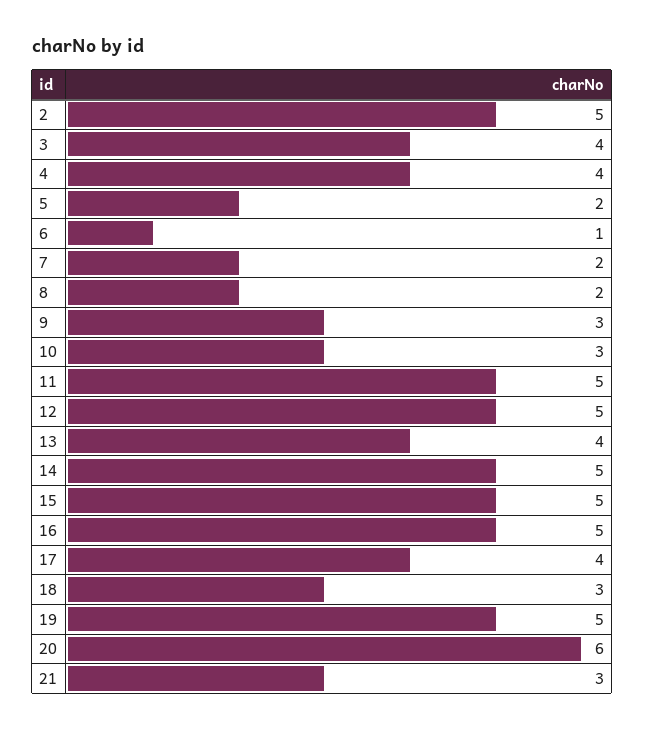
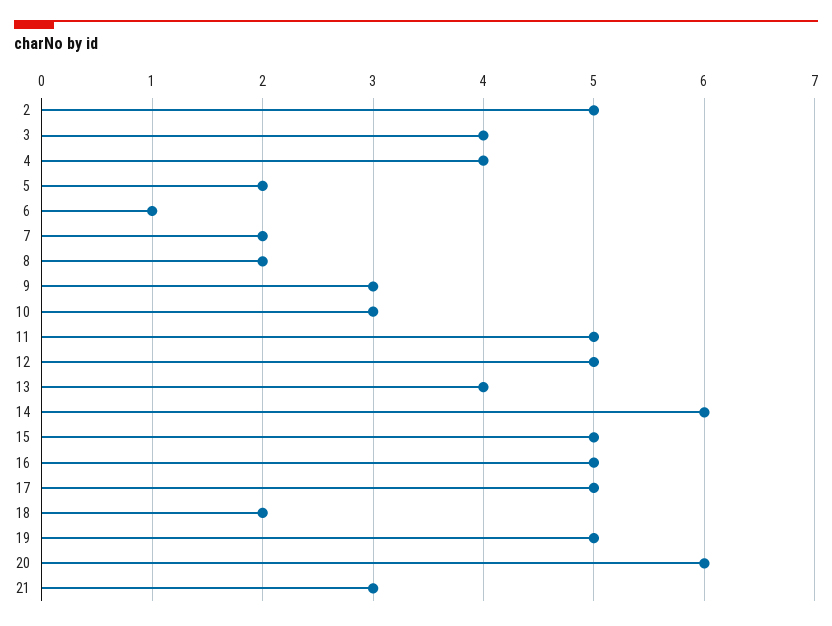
14: 5 -> 6
17: 4 -> 5
18: 3 -> 2

